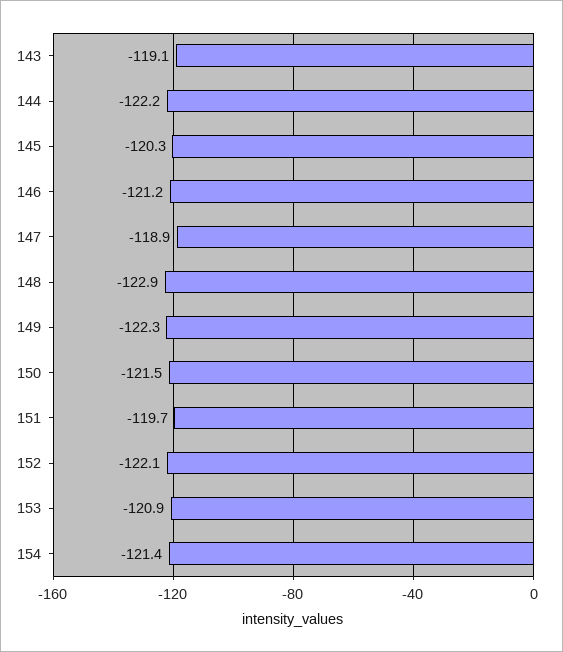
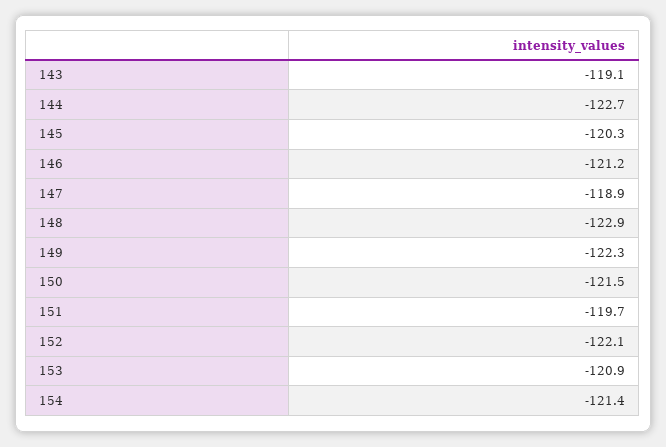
144: -122.2 -> -122.7

